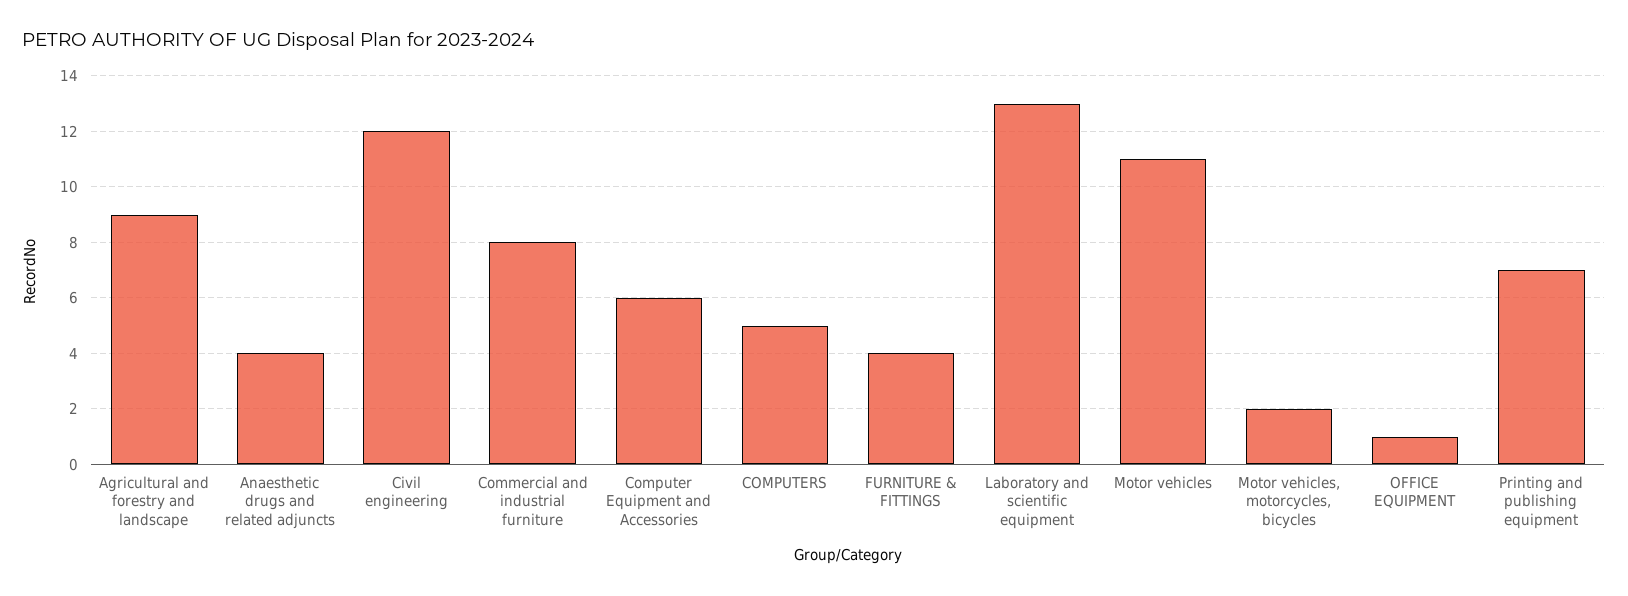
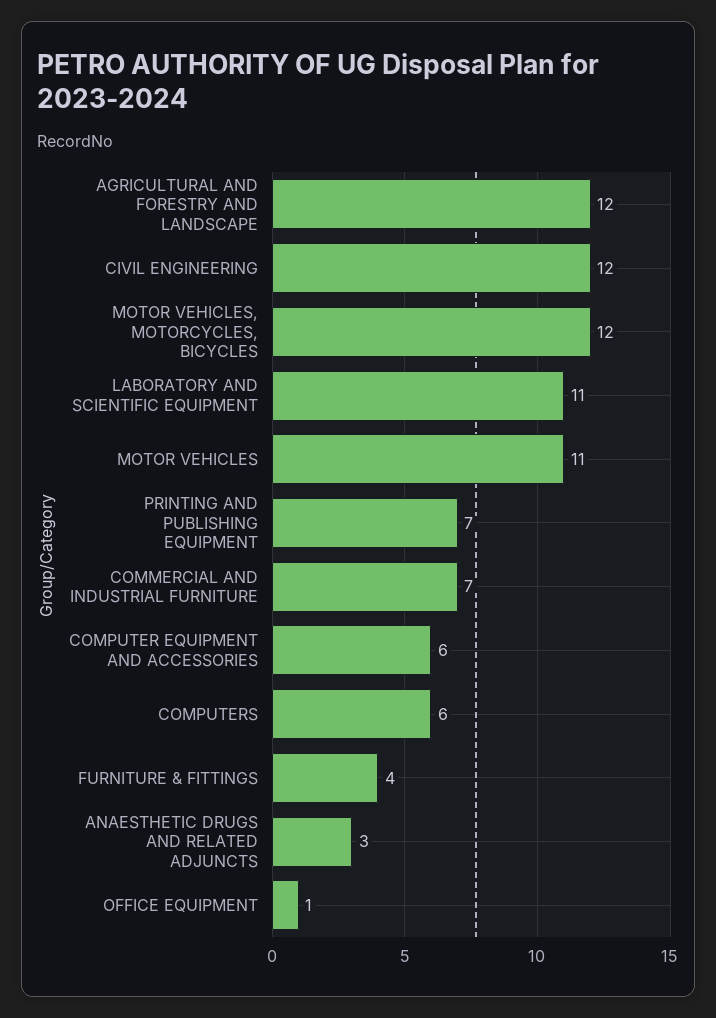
Agricultural and forestry and landscape: 9 -> 12
Anaesthetic drugs and related adjuncts: 4 -> 3
Commercial and industrial furniture: 8 -> 7
COMPUTERS: 5 -> 6
Laboratory and scientific equipment: 13 -> 11
Motor vehicles, motorcycles, bicycles: 2 -> 12

